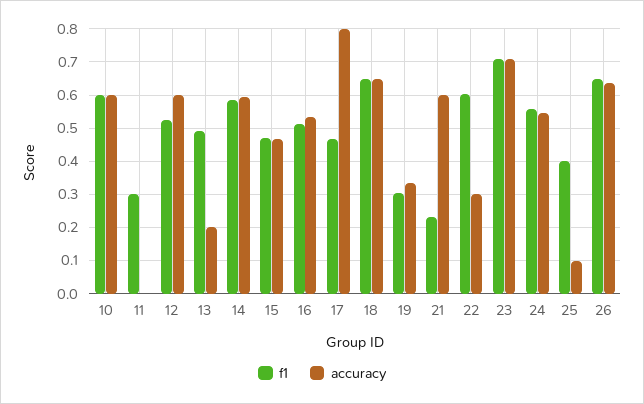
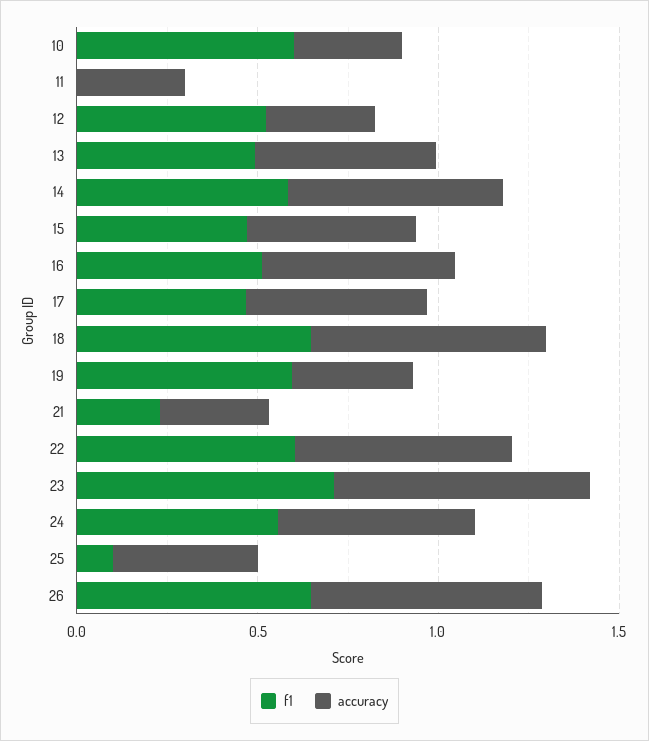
accuracy, 10: 0.6 -> 0.3
f1, 11: 0.3 -> 0
accuracy, 11: 0 -> 0.3
accuracy, 12: 0.6 -> 0.3
accuracy, 13: 0.2 -> 0.5
accuracy, 17: 0.8 -> 0.5
f1, 19: 0.3 -> 0.6
accuracy, 21: 0.6 -> 0.3
accuracy, 22: 0.3 -> 0.6
f1, 25: 0.4 -> 0.1
accuracy, 25: 0.1 -> 0.4

